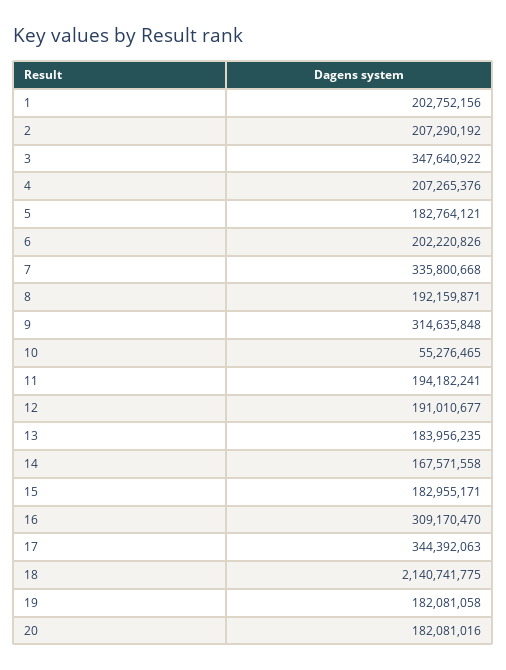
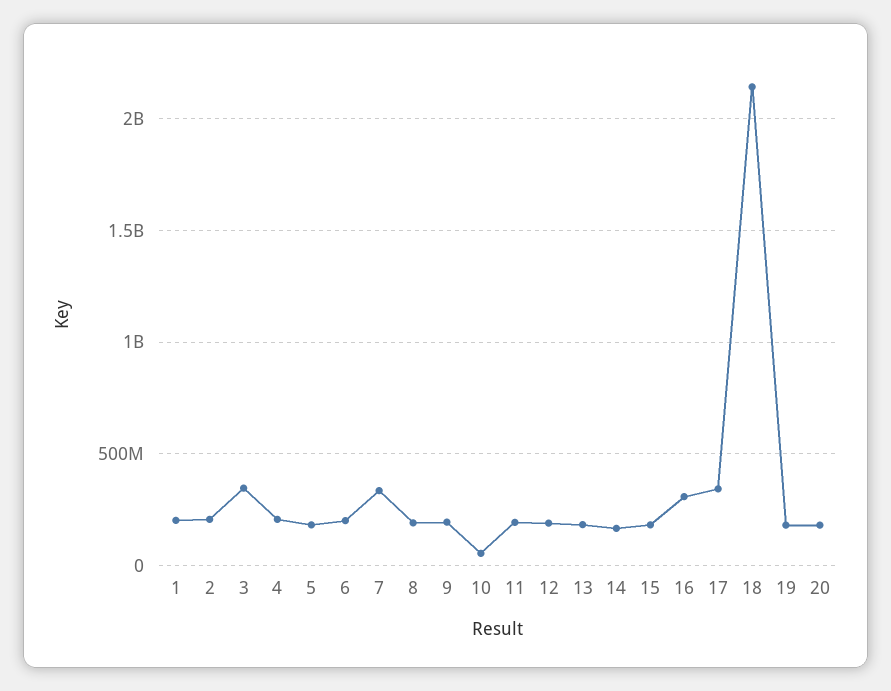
9: 314635848 -> 200000000

